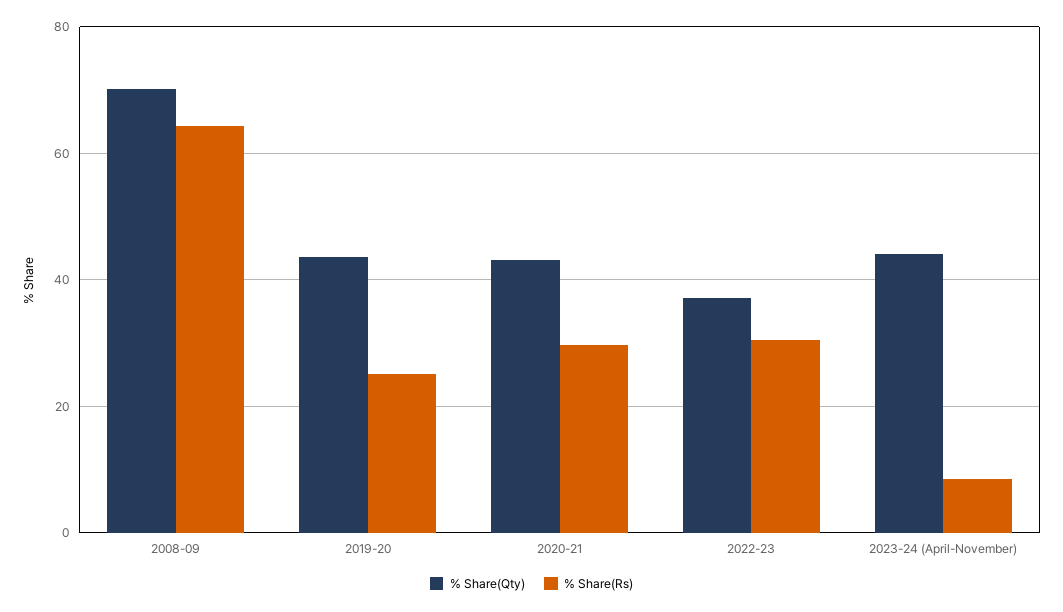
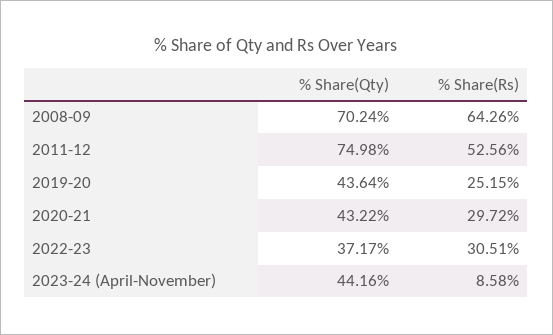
% Share(Qty), 2011-12: none -> 74.98
% Share(Rs), 2011-12: none -> 52.56

